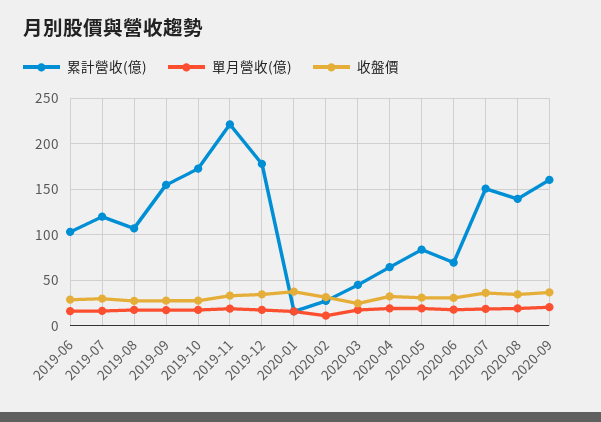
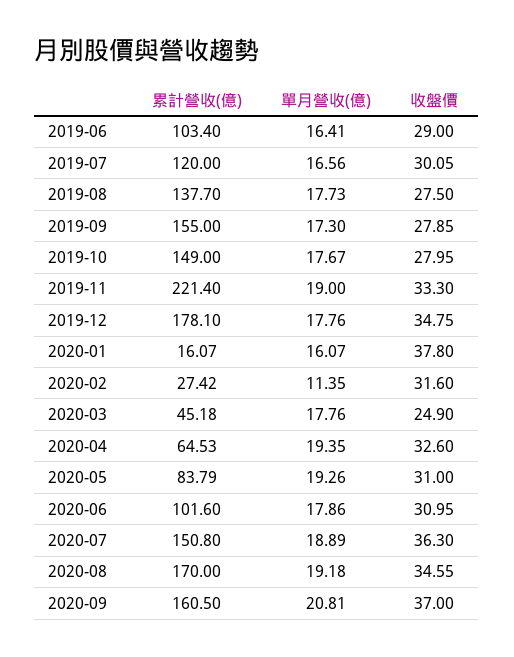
累計營收(億), 2019-08: 110 -> 137.7
累計營收(億), 2019-10: 170 -> 149
累計營收(億), 2020-06: 70 -> 101.6
累計營收(億), 2020-08: 140 -> 170

